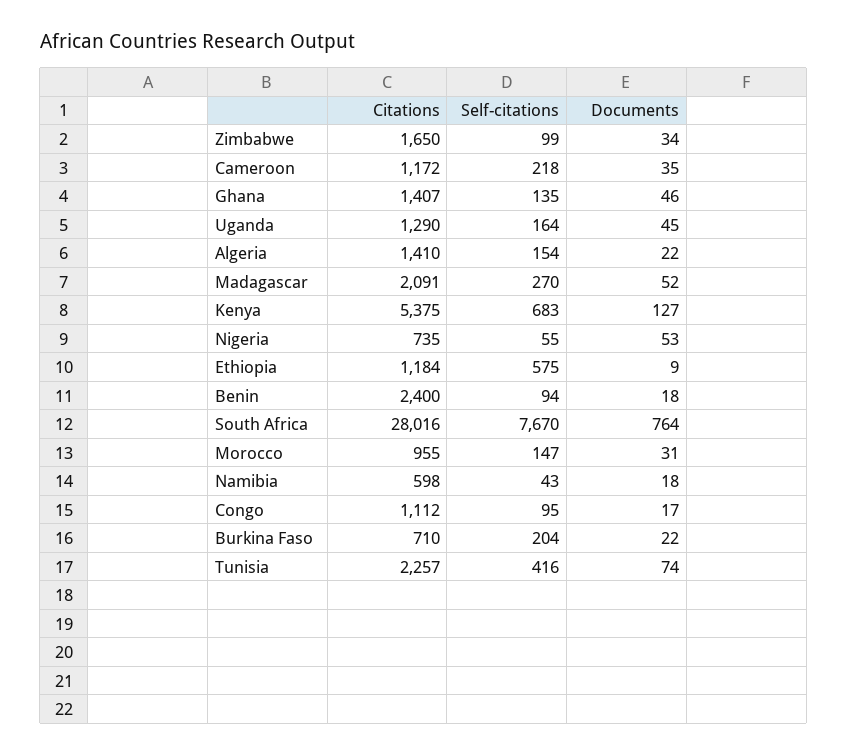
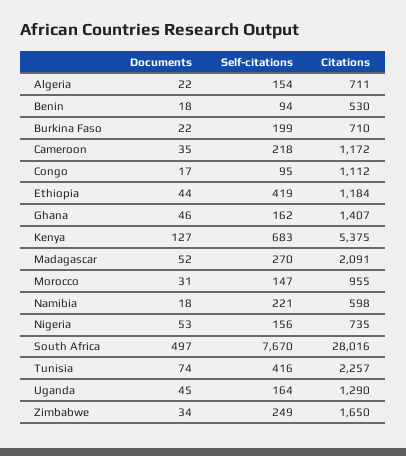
Self-citations, Zimbabwe: 99 -> 249
Self-citations, Ghana: 135 -> 162
Citations, Algeria: 1410 -> 711
Self-citations, Nigeria: 55 -> 156
Self-citations, Ethiopia: 575 -> 419
Documents, Ethiopia: 9 -> 44
Citations, Benin: 2400 -> 530
Documents, South Africa: 764 -> 497
Self-citations, Namibia: 43 -> 221
Self-citations, Burkina Faso: 204 -> 199

